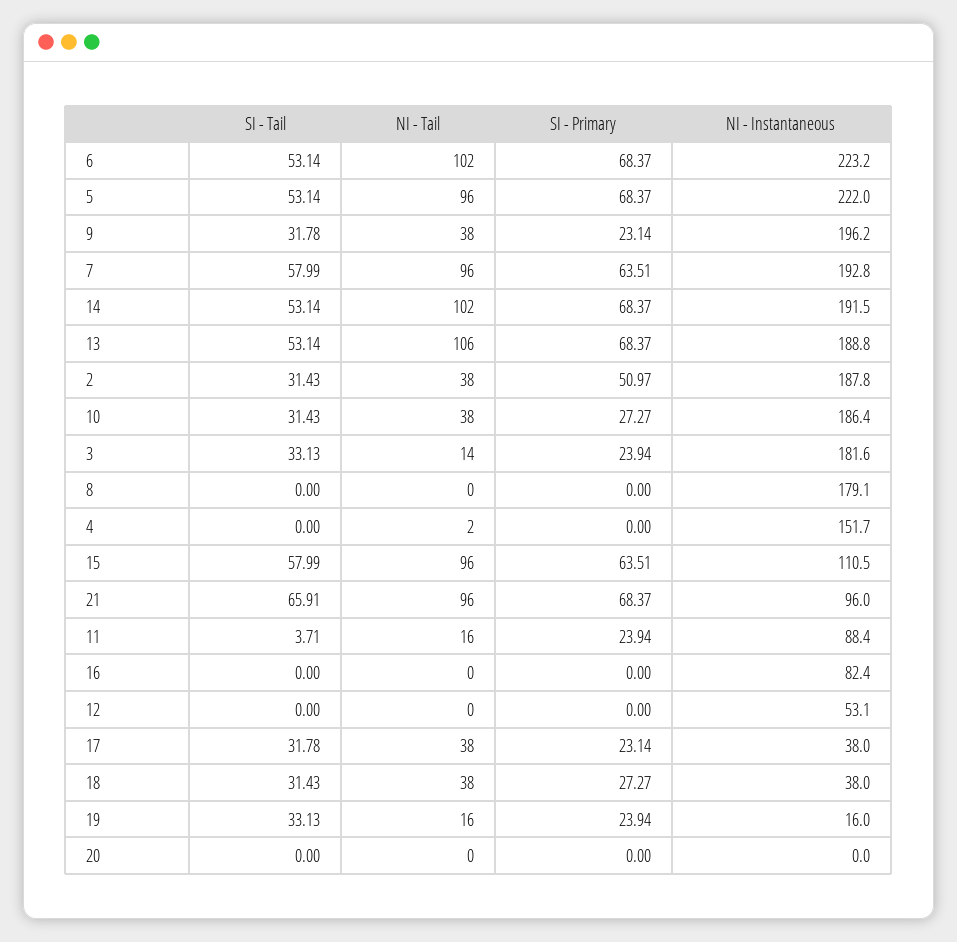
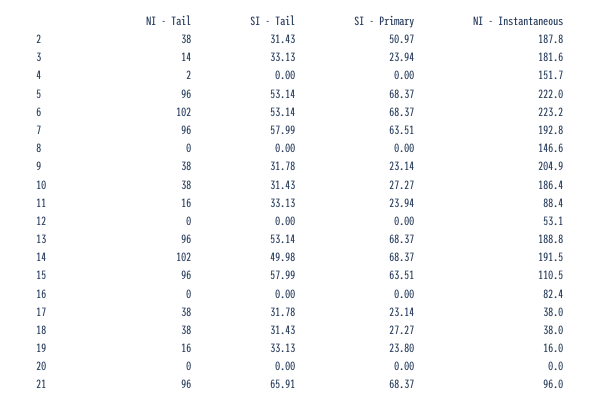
NI - Instantaneous, 9: 196.2 -> 204.9
SI - Tail, 14: 53.14 -> 49.98
NI - Tail, 13: 106 -> 96
NI - Instantaneous, 8: 179.1 -> 146.6
SI - Tail, 11: 3.71 -> 33.13
SI - Primary, 19: 23.94 -> 23.8

